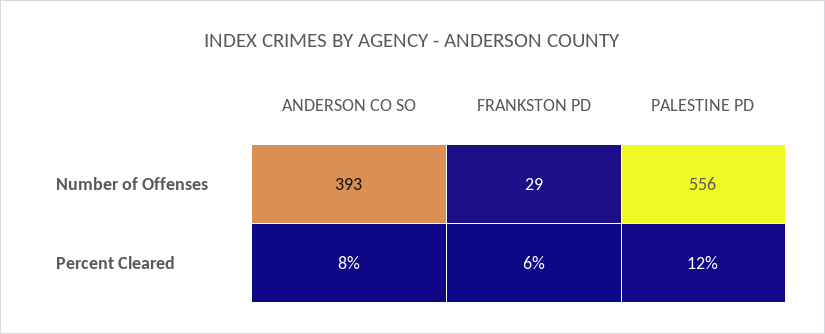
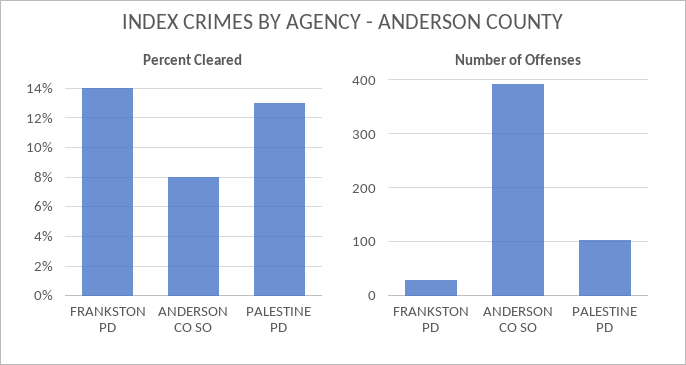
Number of Offenses, PALESTINE PD: 556 -> 100
Percent Cleared, FRANKSTON PD: 6 -> 14
Percent Cleared, PALESTINE PD: 12 -> 13

